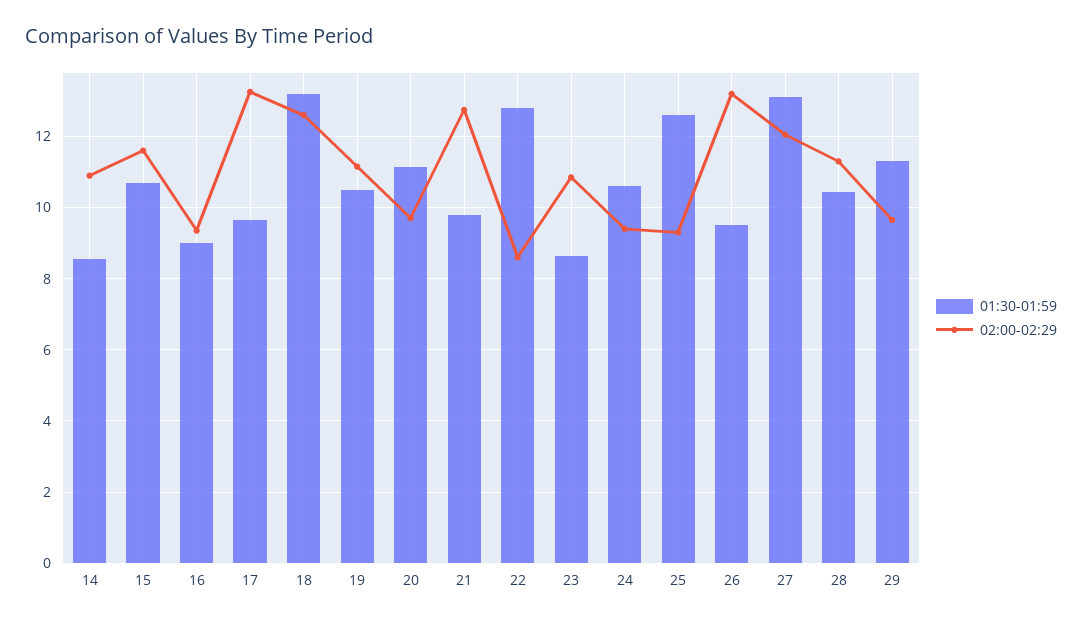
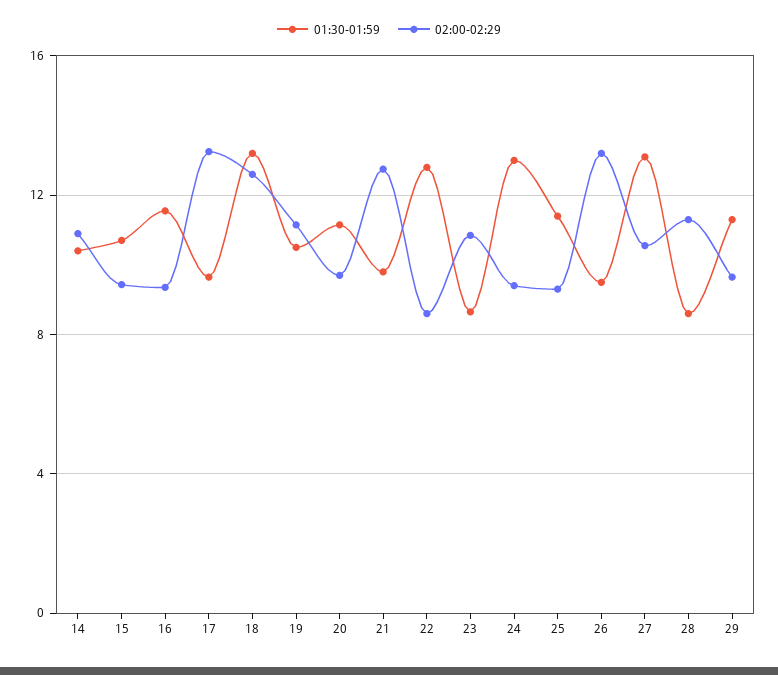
01:30-01:59, 14: 8.6 -> 10.5
02:00-02:29, 15: 11.6 -> 9.5
01:30-01:59, 16: 9 -> 11.5
01:30-01:59, 24: 10.6 -> 13
01:30-01:59, 25: 12.6 -> 11.5
02:00-02:29, 27: 12 -> 10.5
01:30-01:59, 28: 10.4 -> 8.5

